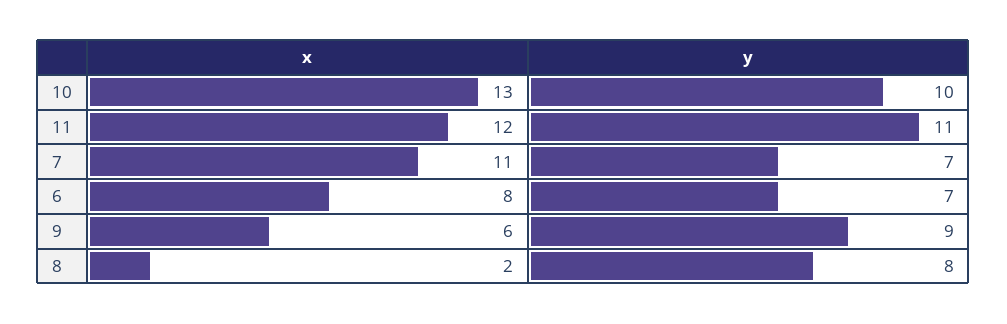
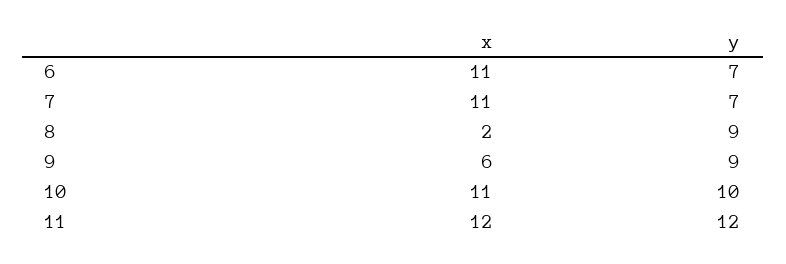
x, 10: 13 -> 11
y, 11: 11 -> 12
x, 6: 8 -> 11
y, 8: 8 -> 9

